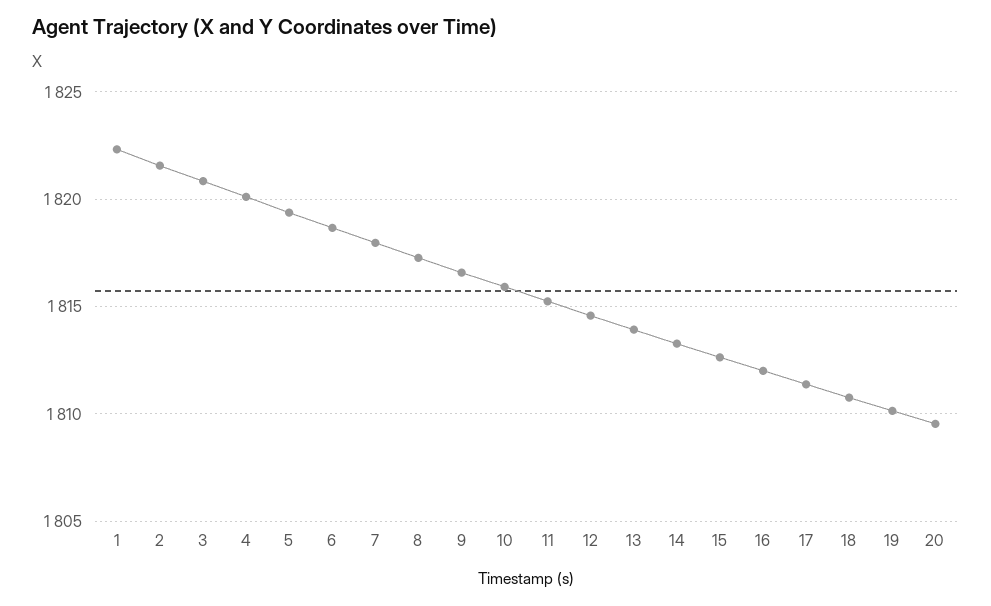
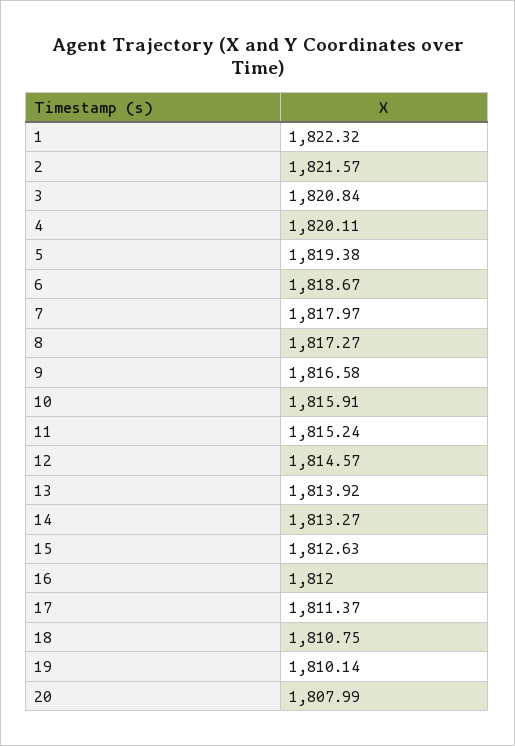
20: 1809.5 -> 1807.99

